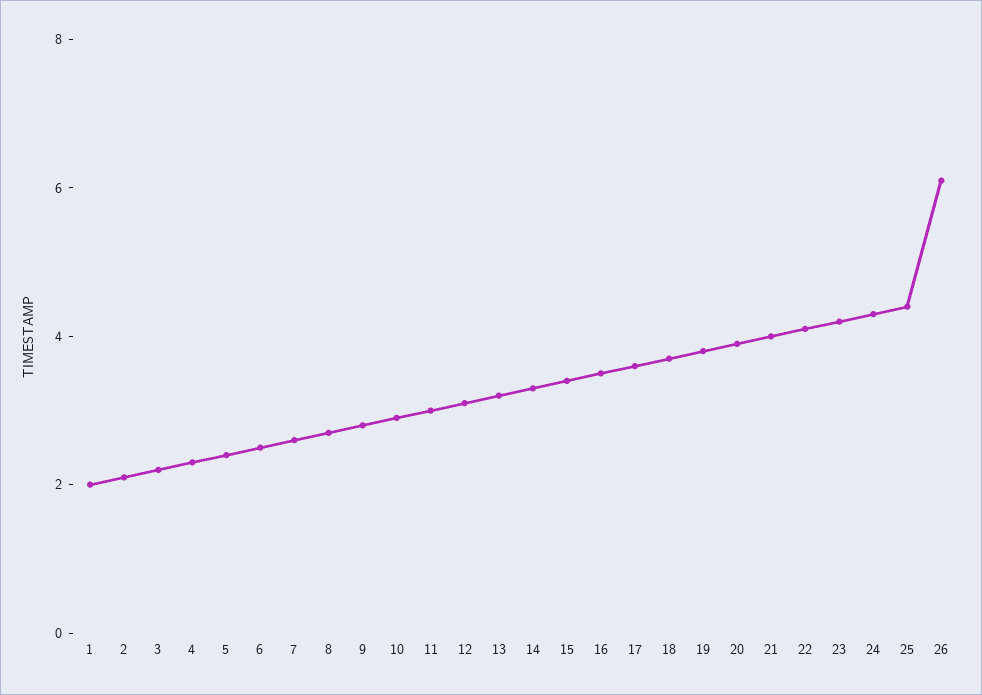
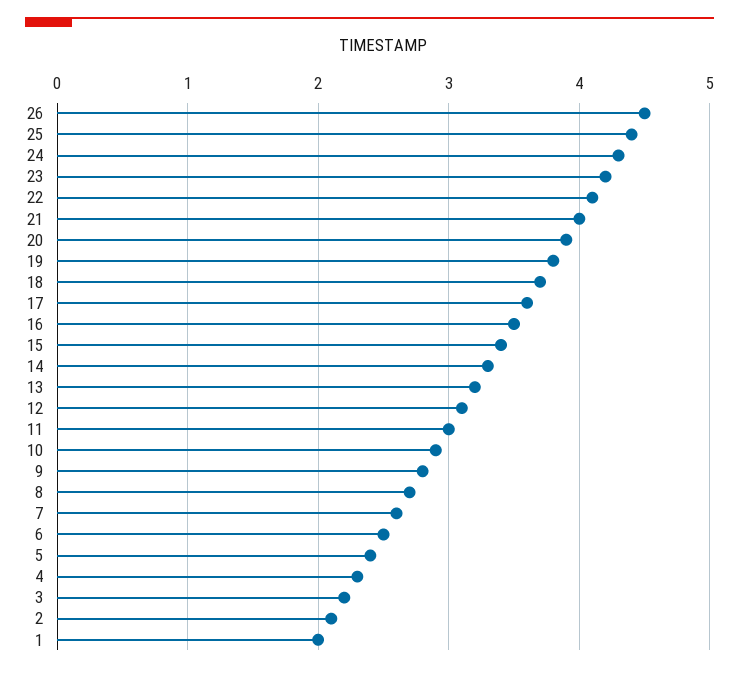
26: 6 -> 4.5

